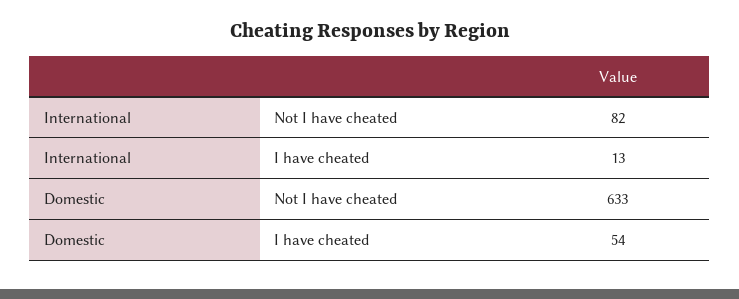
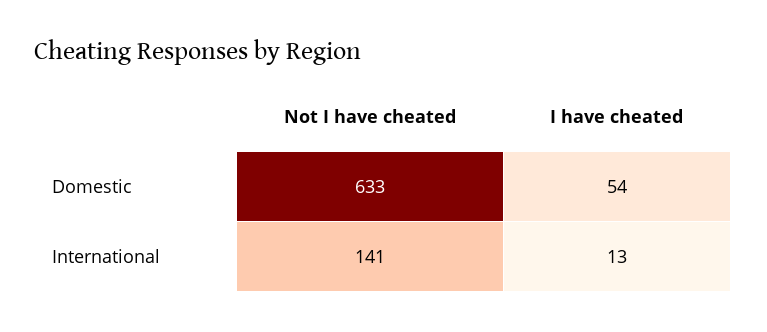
International, Not I have cheated: 82 -> 141

